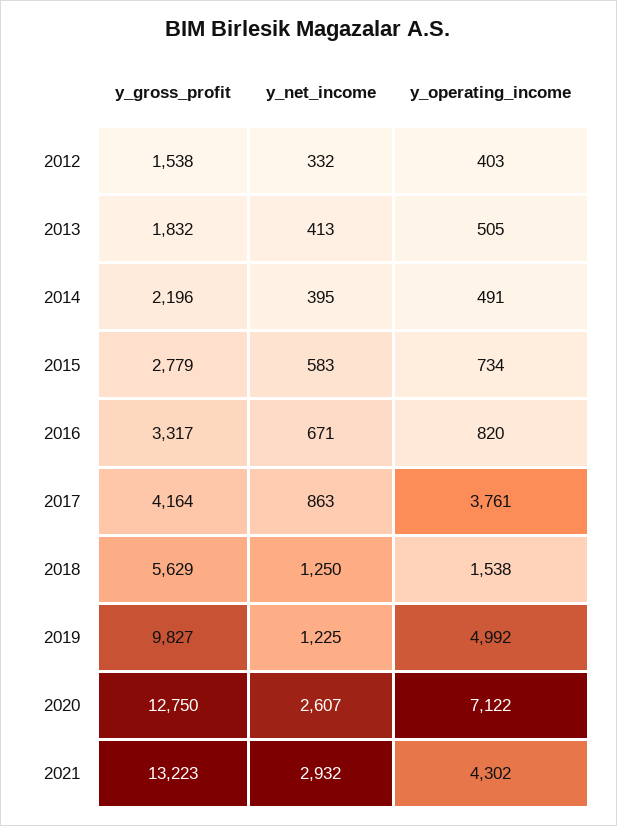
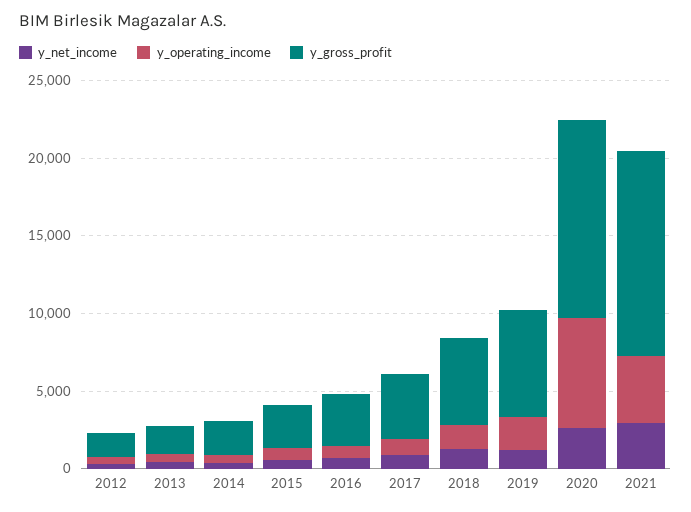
y_operating_income, 2017: 3761 -> 1000
y_gross_profit, 2019: 9827 -> 7000
y_operating_income, 2019: 4992 -> 2000

